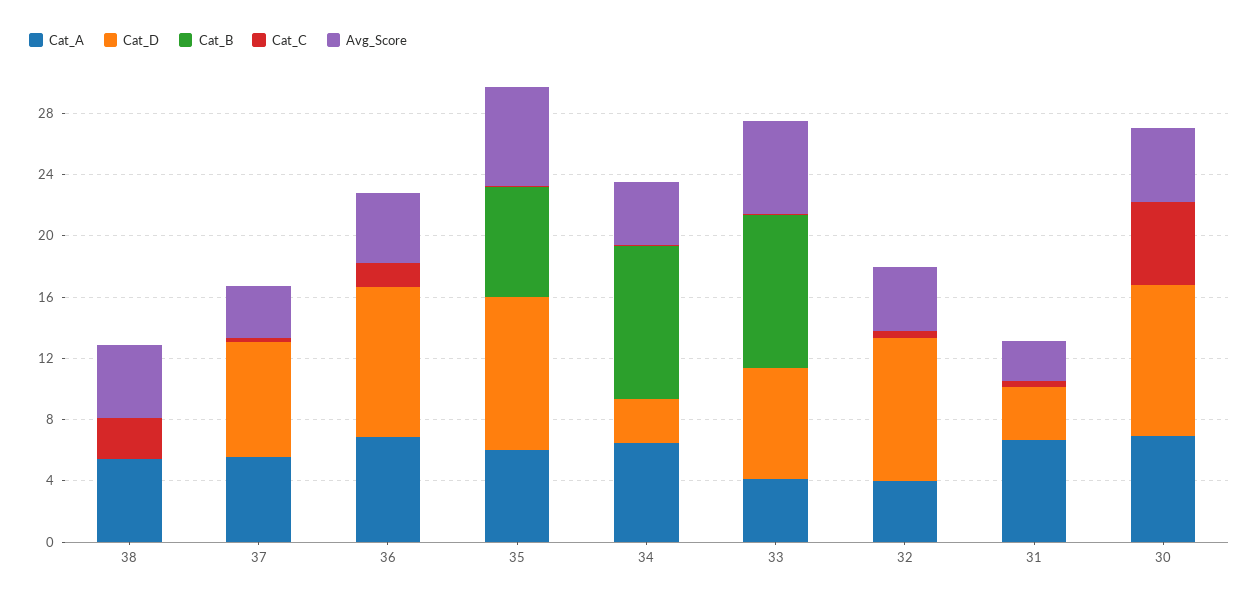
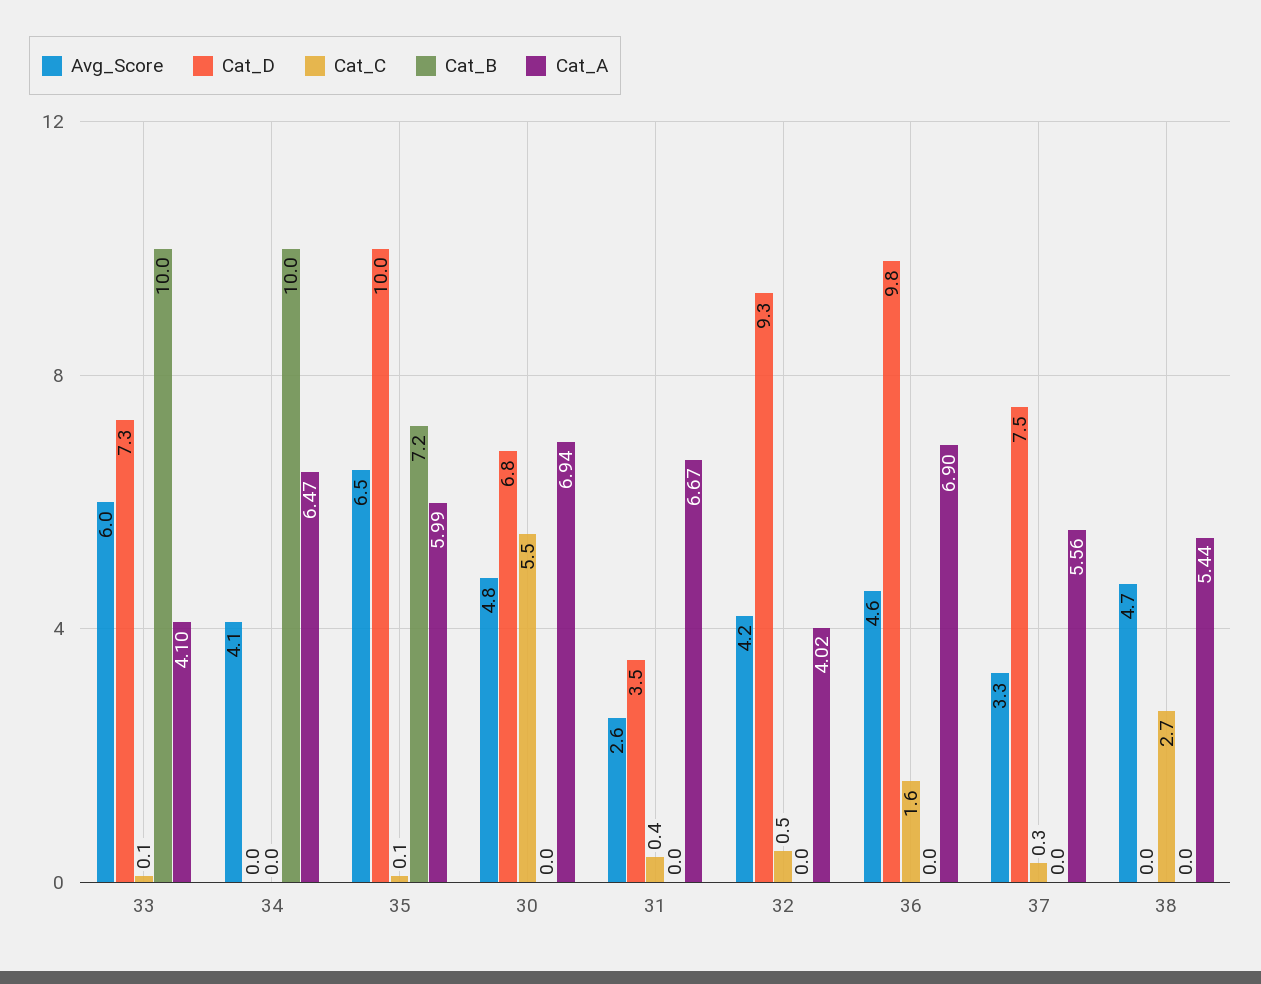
Cat_D, 34: 3 -> 0
Cat_D, 30: 10 -> 6.8

